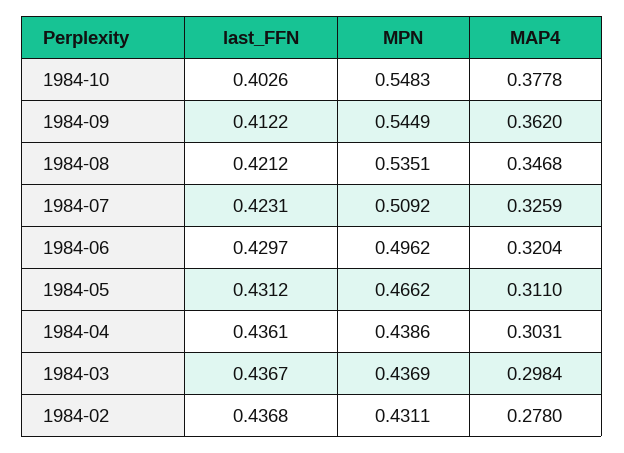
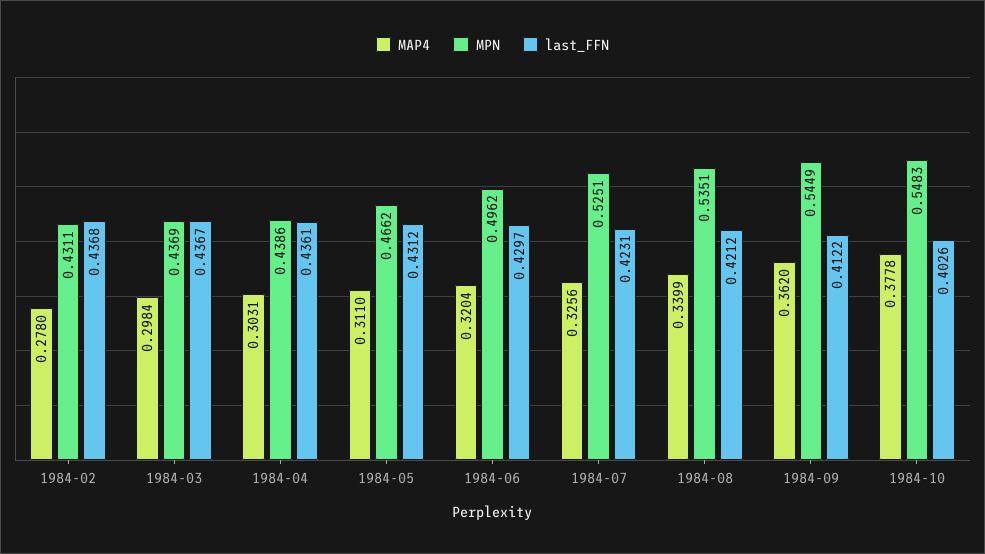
MAP4, 1984-08: 0.3468 -> 0.3399
MPN, 1984-07: 0.5092 -> 0.5251
MAP4, 1984-07: 0.3259 -> 0.3256

